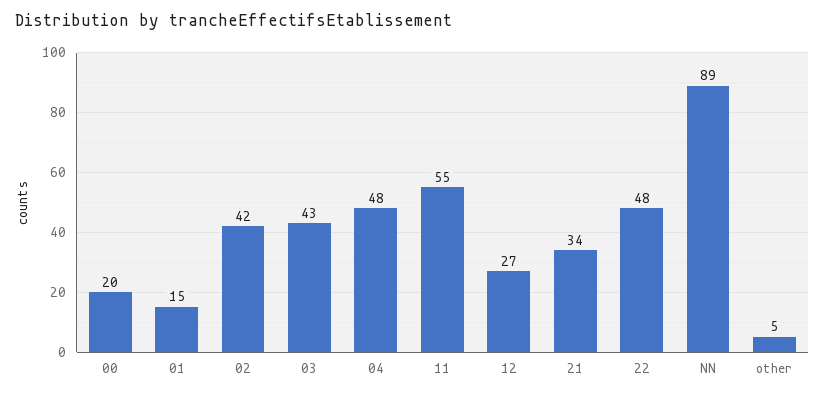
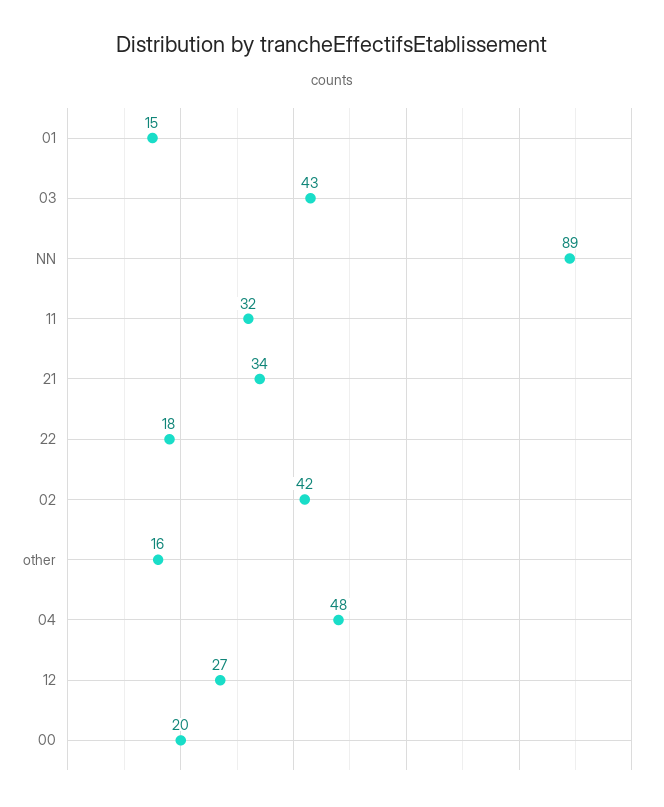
11: 55 -> 32
22: 48 -> 18
other: 5 -> 16

